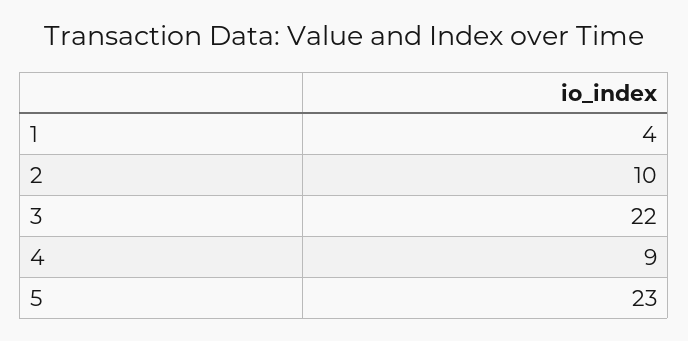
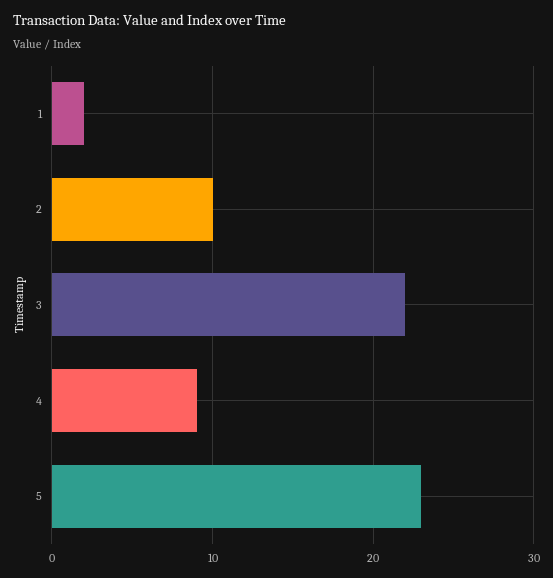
1: 4 -> 2

